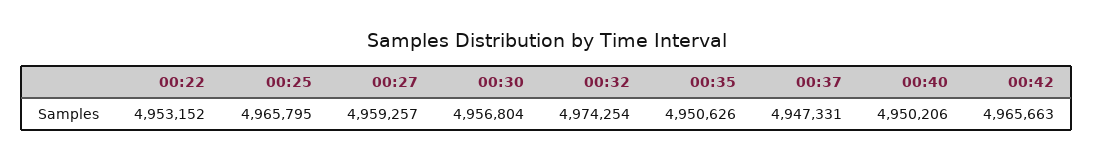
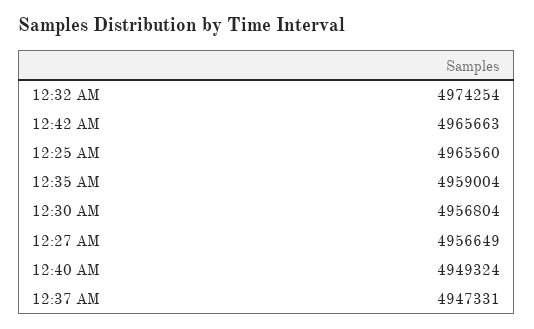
00:22: 4953152 -> none
00:25: 4965795 -> 4965560
00:27: 4959257 -> 4956649
00:35: 4950626 -> 4959004
00:40: 4950206 -> 4949324

